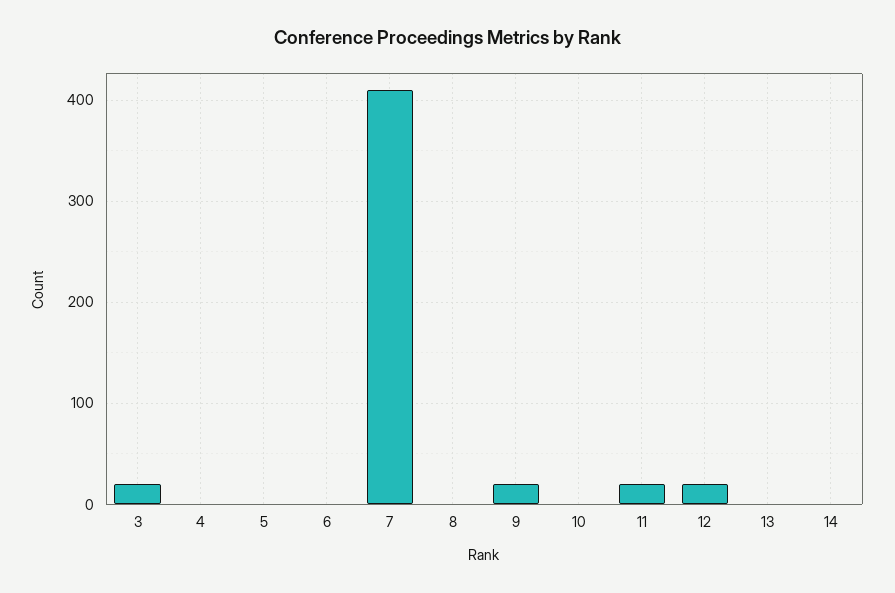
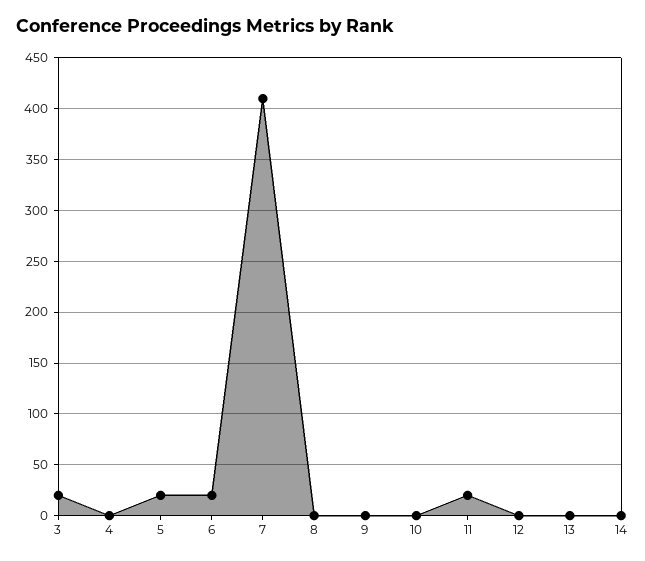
5: 0 -> 20
6: 0 -> 20
9: 20 -> 0
12: 20 -> 0

